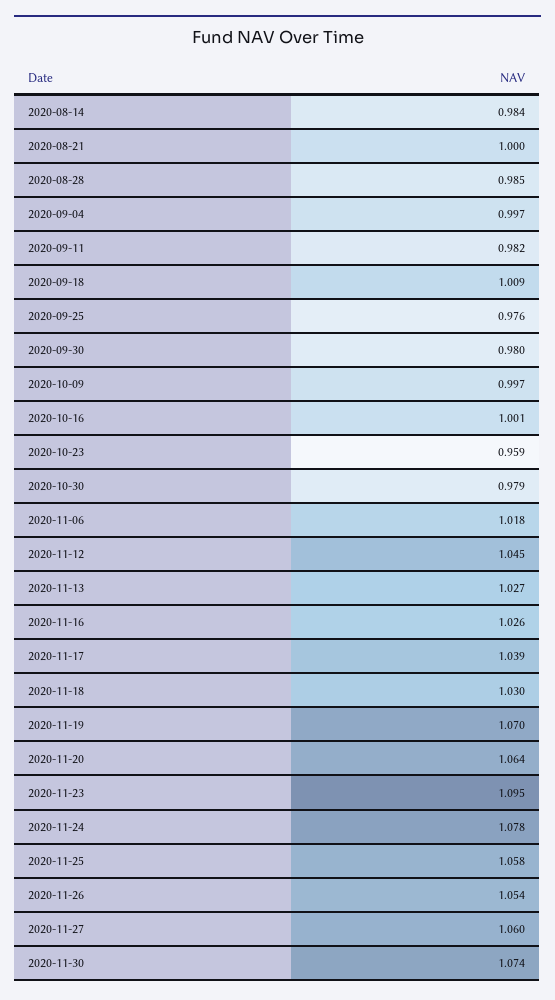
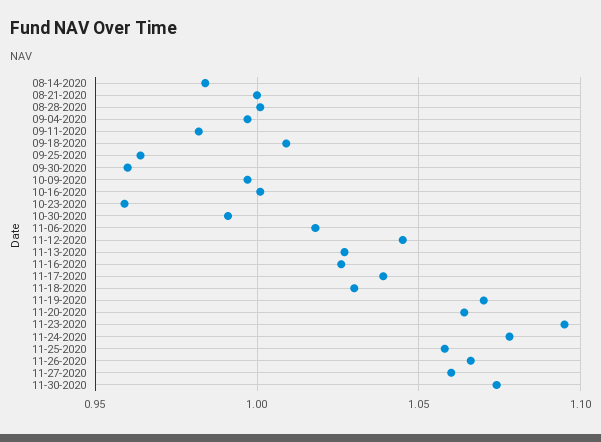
2020-08-28: 0.985 -> 1
2020-09-25: 0.976 -> 0.965
2020-09-30: 0.98 -> 0.96
2020-10-30: 0.979 -> 0.99
2020-11-26: 1.054 -> 1.065

